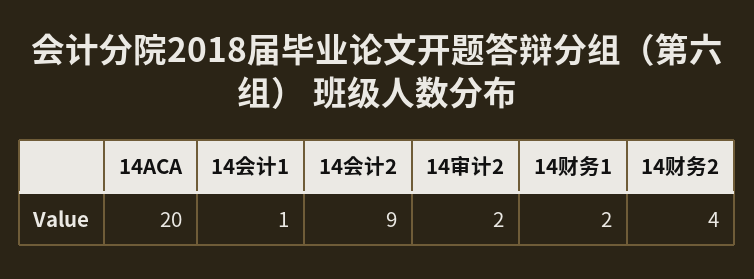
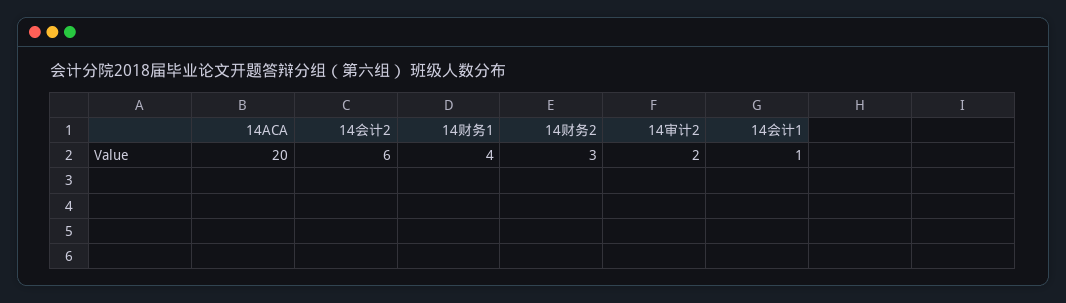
14会计2: 9 -> 6
14财务1: 2 -> 4
14财务2: 4 -> 3

